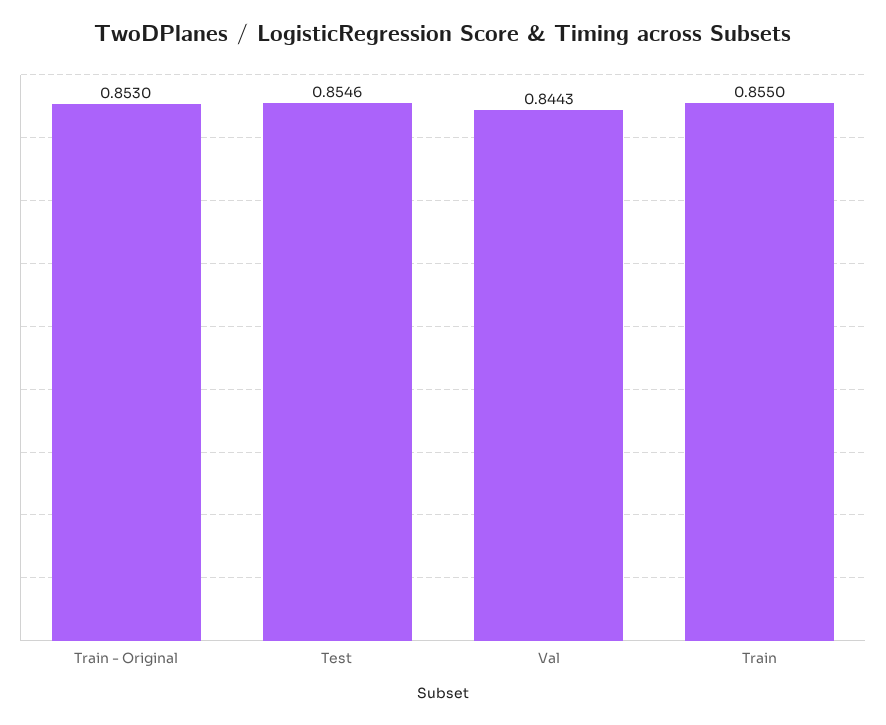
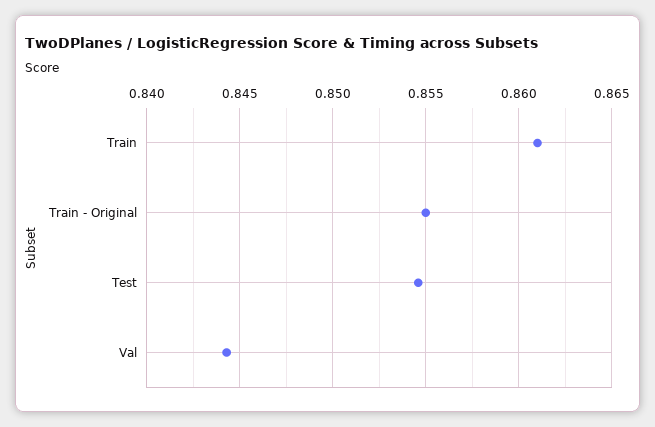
Train - Original: 0.853 -> 0.855
Train: 0.855 -> 0.861

